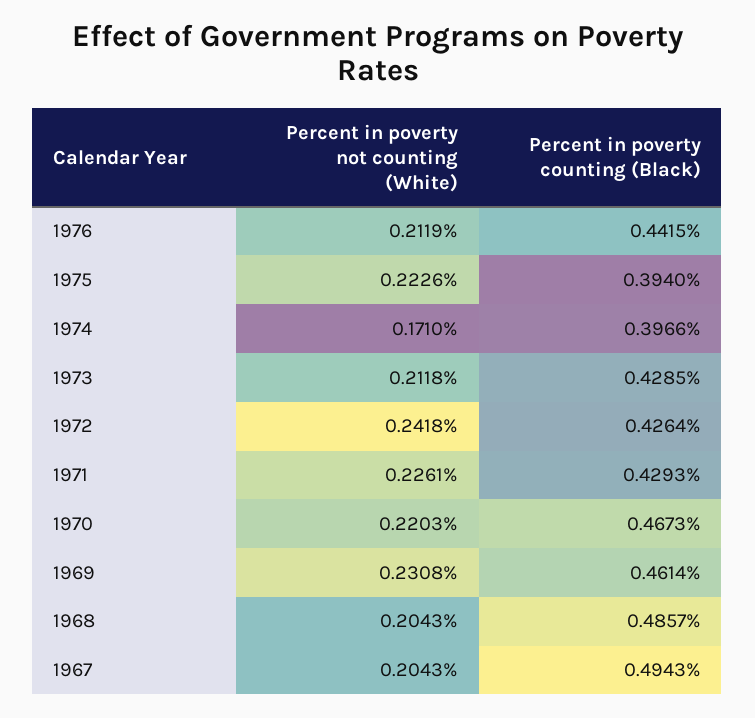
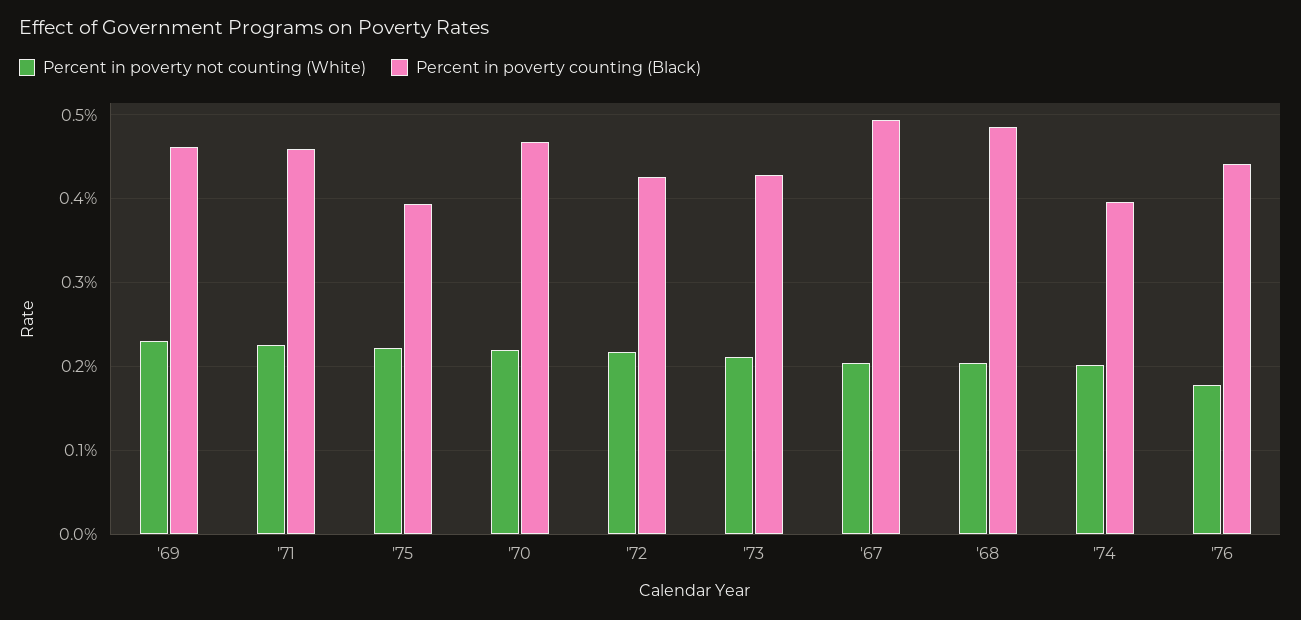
Percent in poverty not counting (White), 1976: 0.2119 -> 0.18
Percent in poverty not counting (White), 1974: 0.171 -> 0.2
Percent in poverty not counting (White), 1972: 0.2418 -> 0.22
Percent in poverty counting (Black), 1971: 0.4293 -> 0.46

